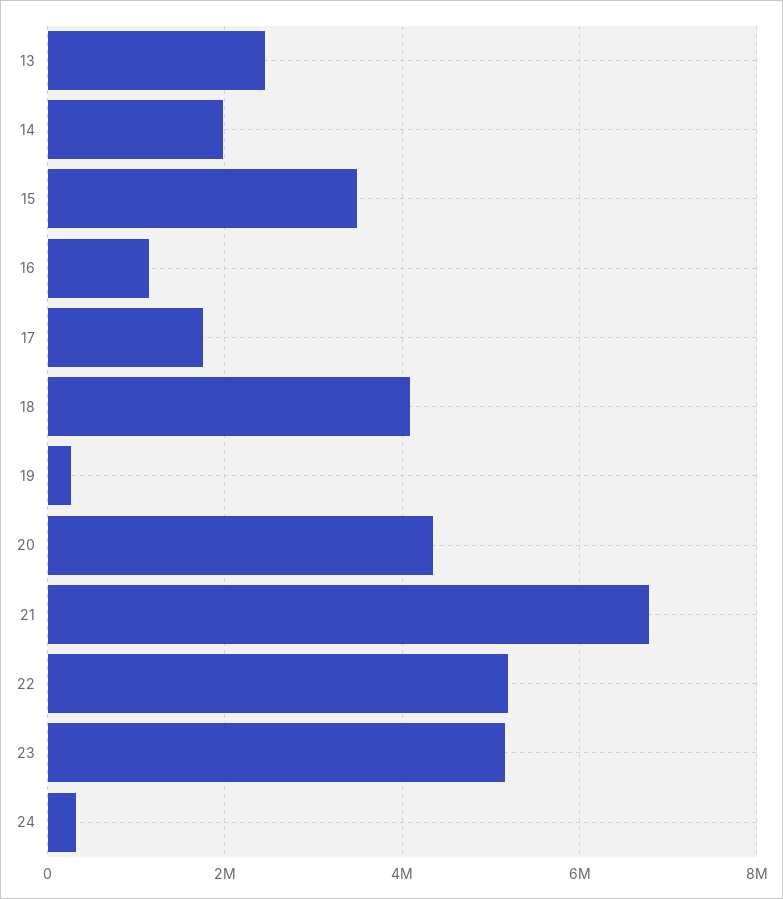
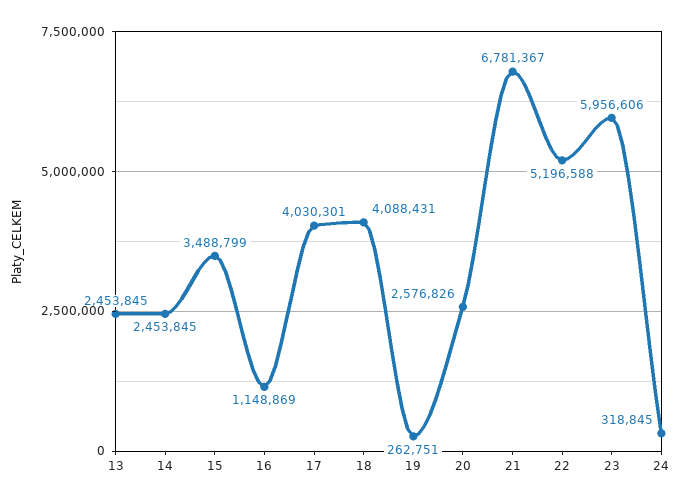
14: 2000000 -> 2453845
17: 1800000 -> 4030301
20: 4400000 -> 2576826
23: 5200000 -> 5956606

